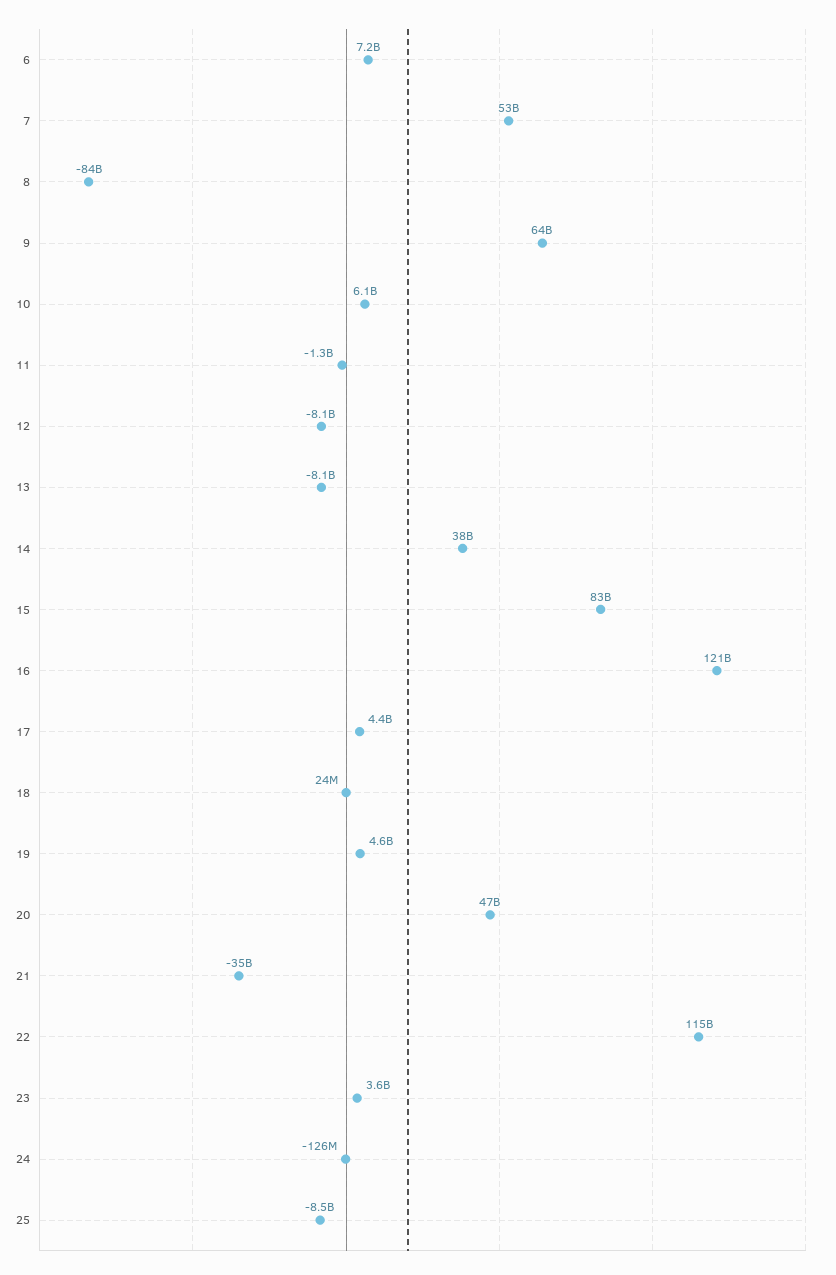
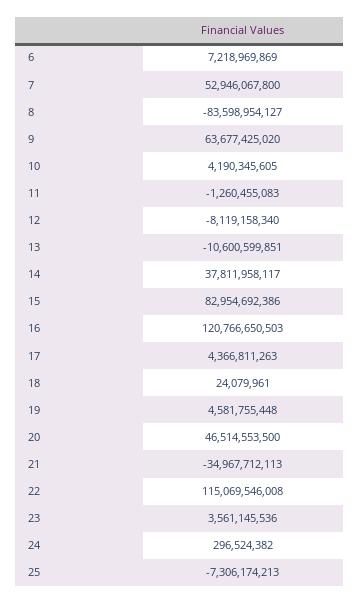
10: 6100000000 -> 4190345605
13: -8100000000 -> -10600599851
24: -126000000 -> 296524382
25: -8500000000 -> -7306174213

